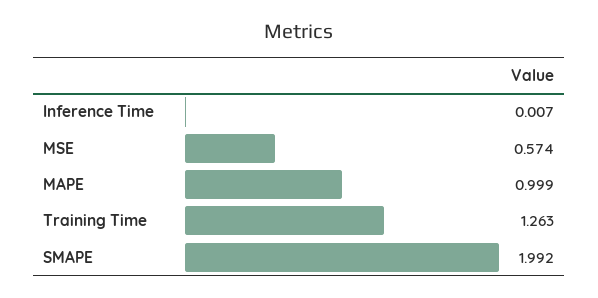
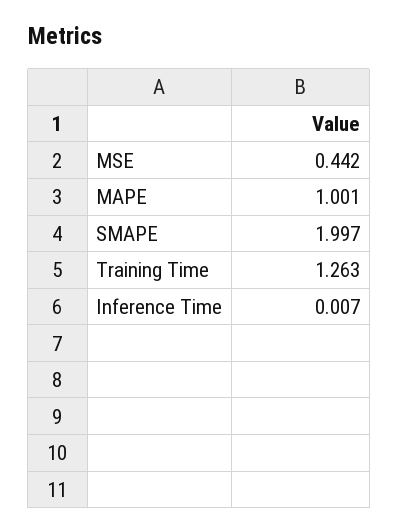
MSE: 0.574 -> 0.442
MAPE: 0.999 -> 1.001
SMAPE: 1.992 -> 1.997

